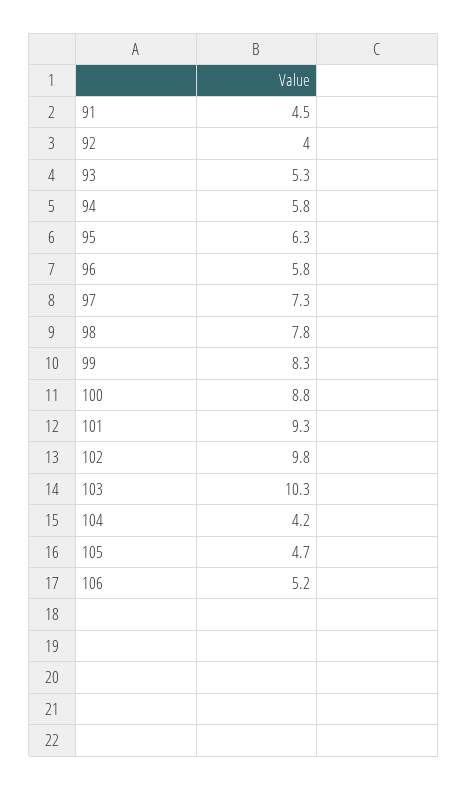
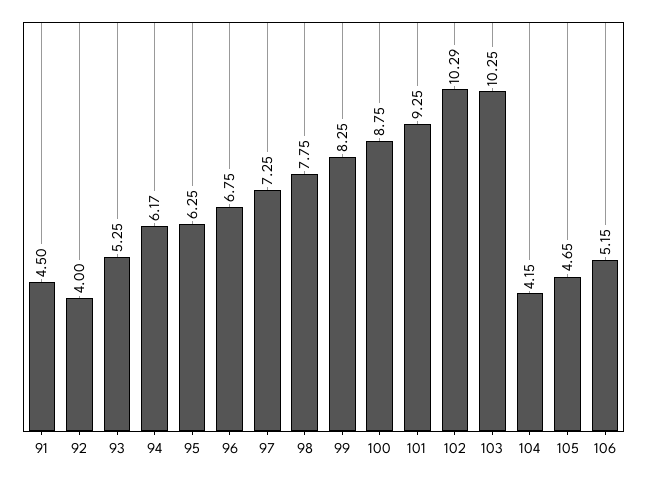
94: 5.8 -> 6.17
96: 5.8 -> 6.75
102: 9.8 -> 10.29

